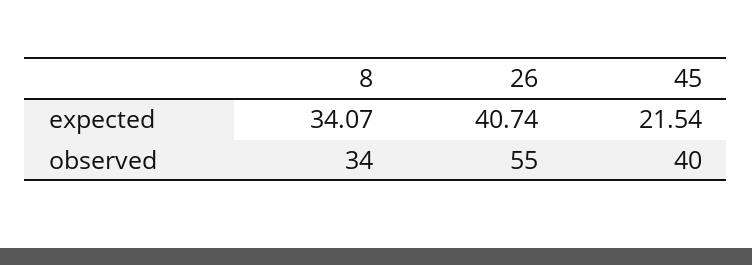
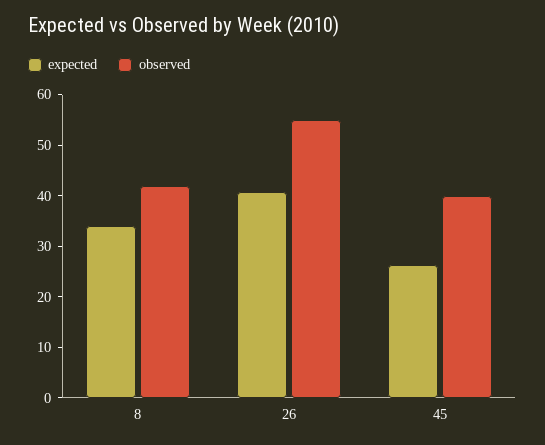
expected, 45: 21.54 -> 26
observed, 8: 34 -> 42

